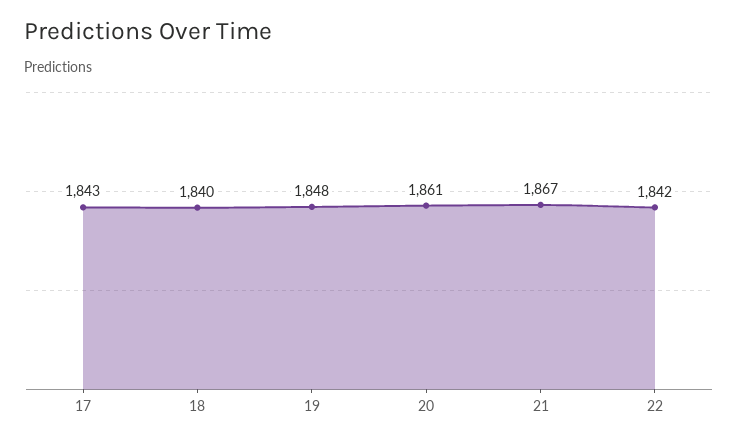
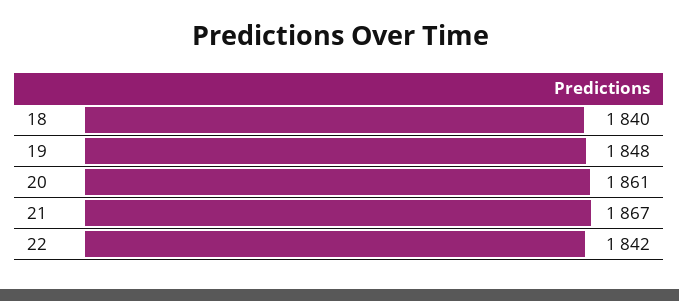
17: 1843 -> none

